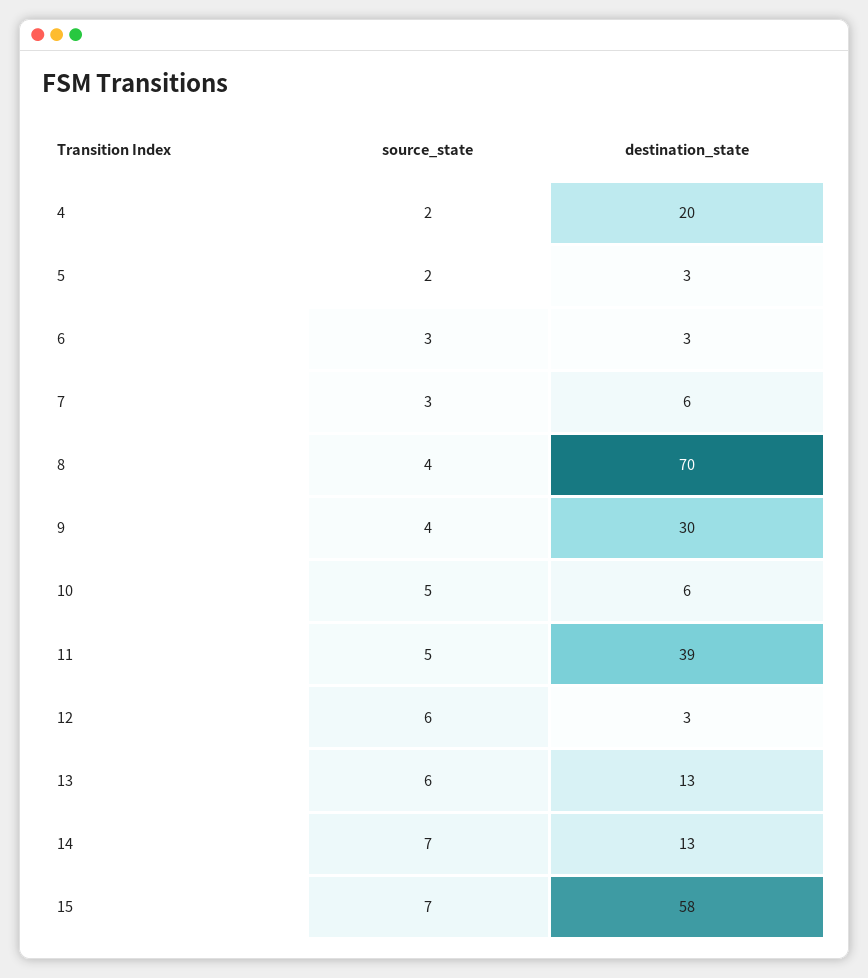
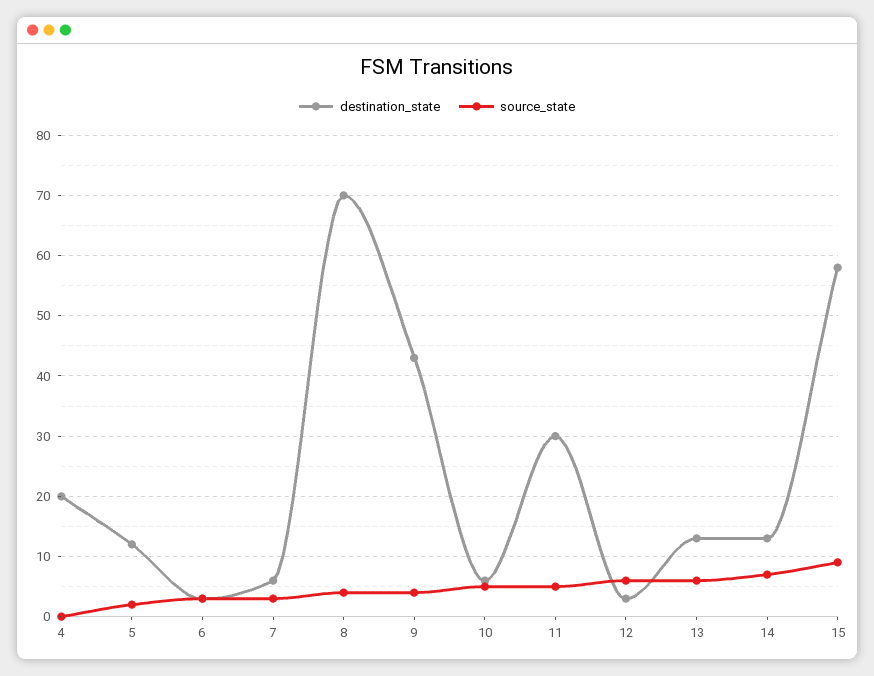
source_state, 4: 2 -> 0
destination_state, 5: 3 -> 12
destination_state, 9: 30 -> 43
destination_state, 11: 39 -> 30
source_state, 15: 7 -> 9

